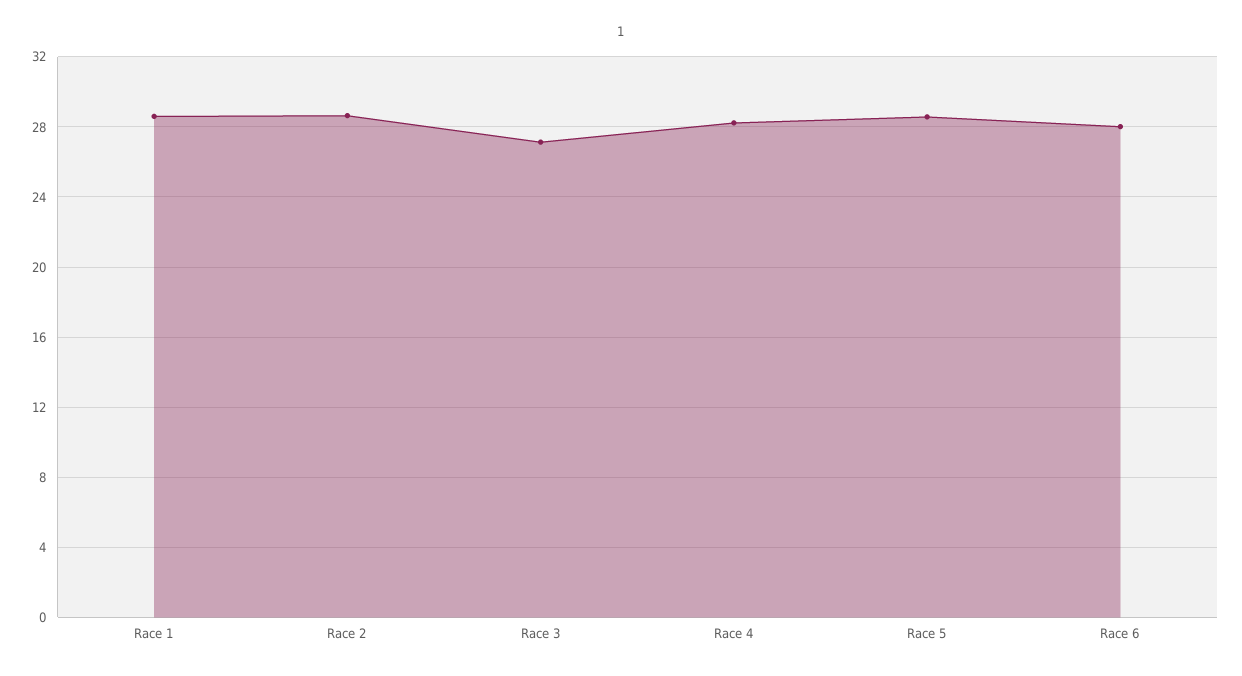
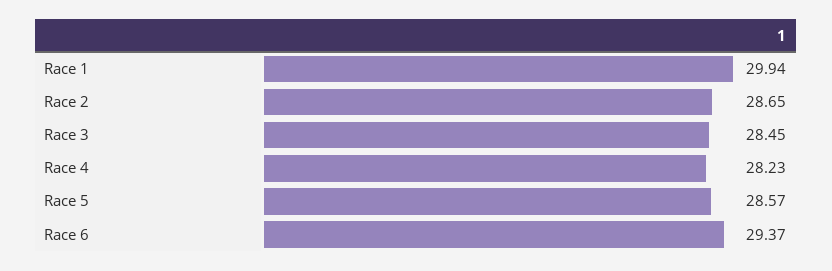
Race 1: 28.5 -> 29.94
Race 3: 27 -> 28.45
Race 6: 28 -> 29.37

